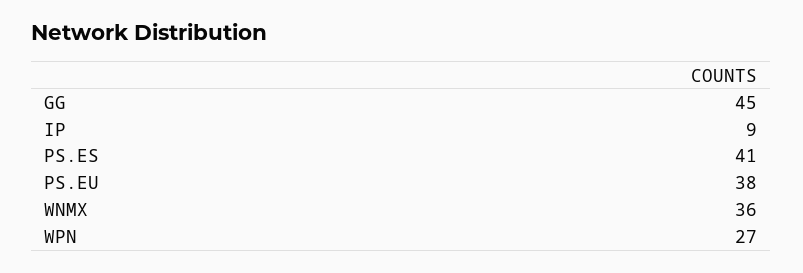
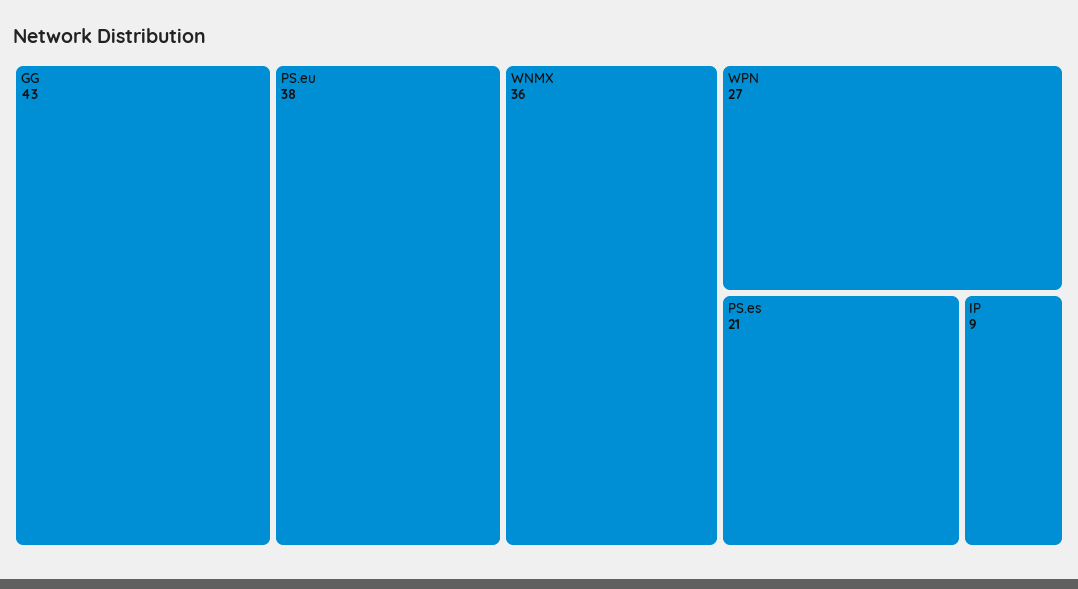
GG: 45 -> 43
PS.ES: 41 -> 21

